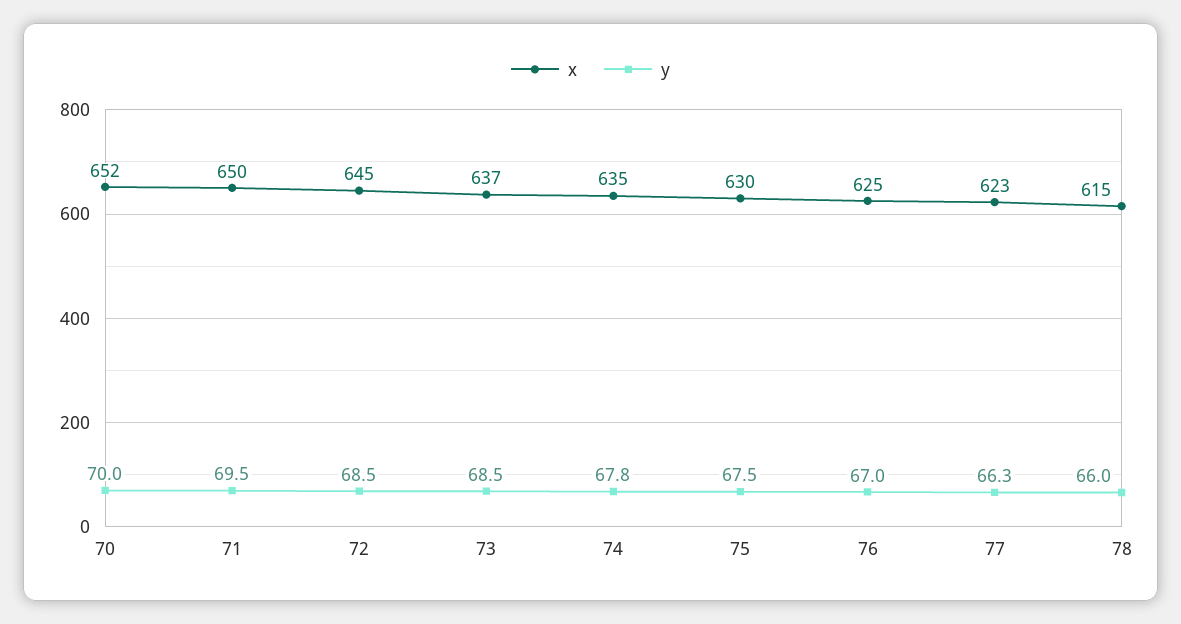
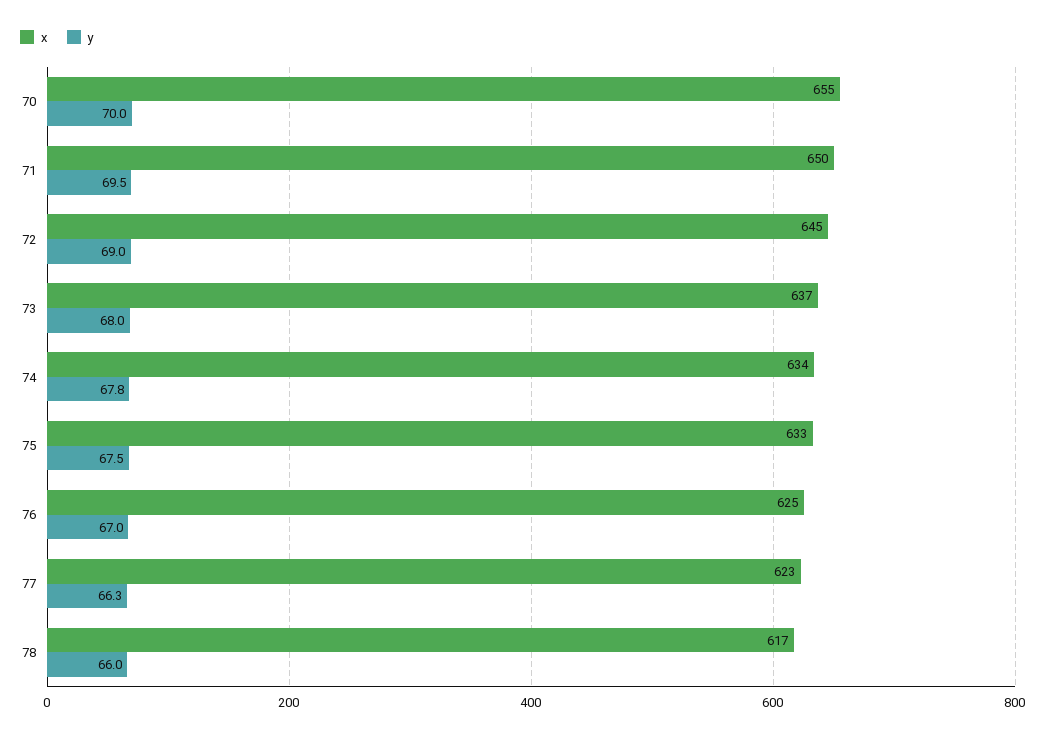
x, 70: 652 -> 655
y, 72: 68.5 -> 69
y, 73: 68.5 -> 68
x, 74: 635 -> 634
x, 75: 630 -> 633
x, 78: 615 -> 617

